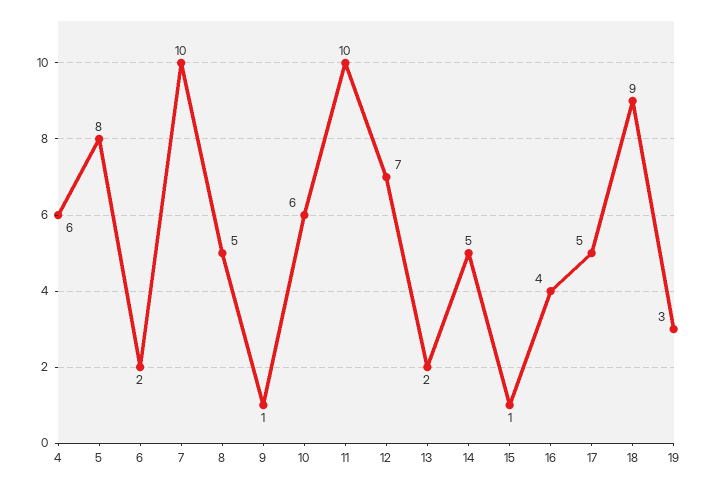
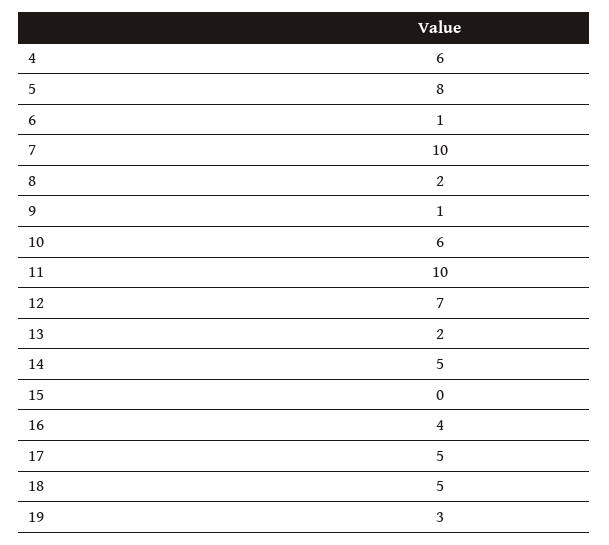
6: 2 -> 1
8: 5 -> 2
15: 1 -> 0
18: 9 -> 5

